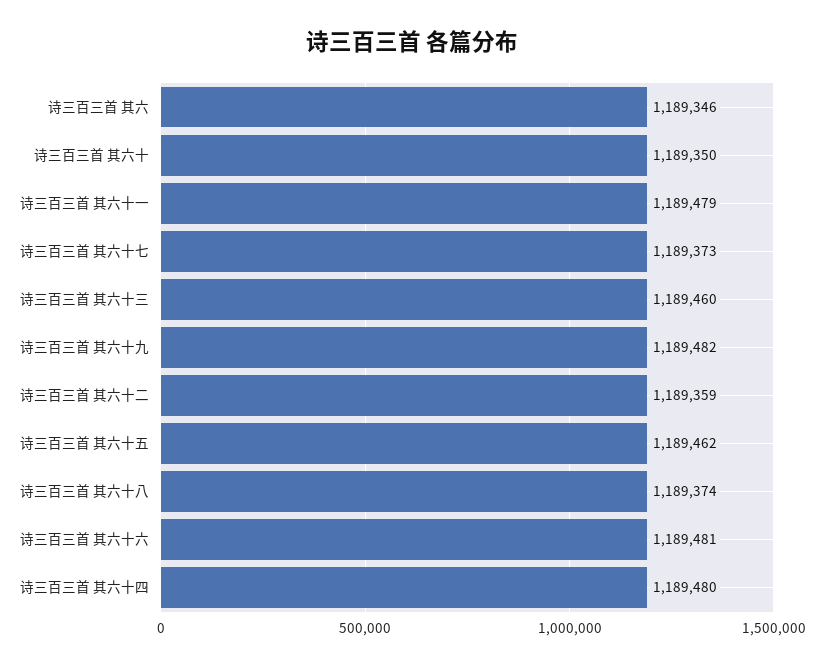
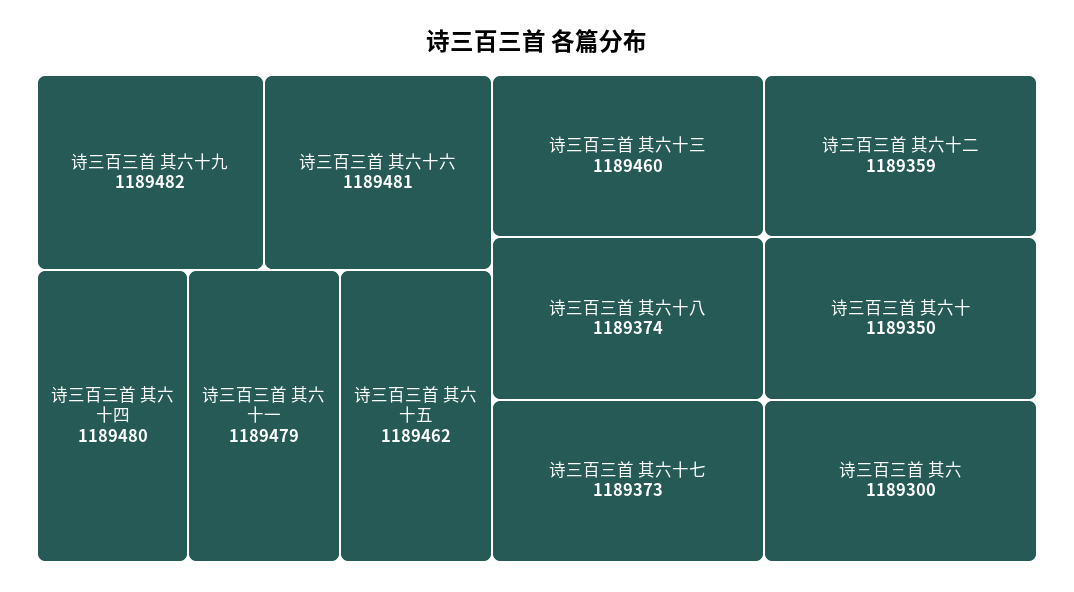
诗三百三首 其六: 1189346 -> 1189300

